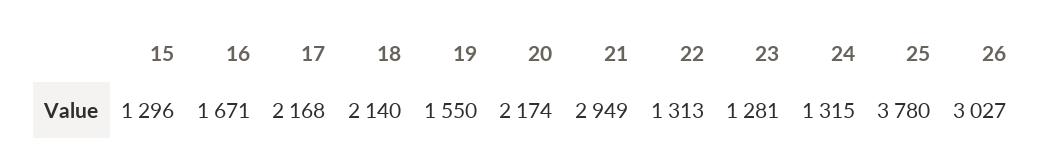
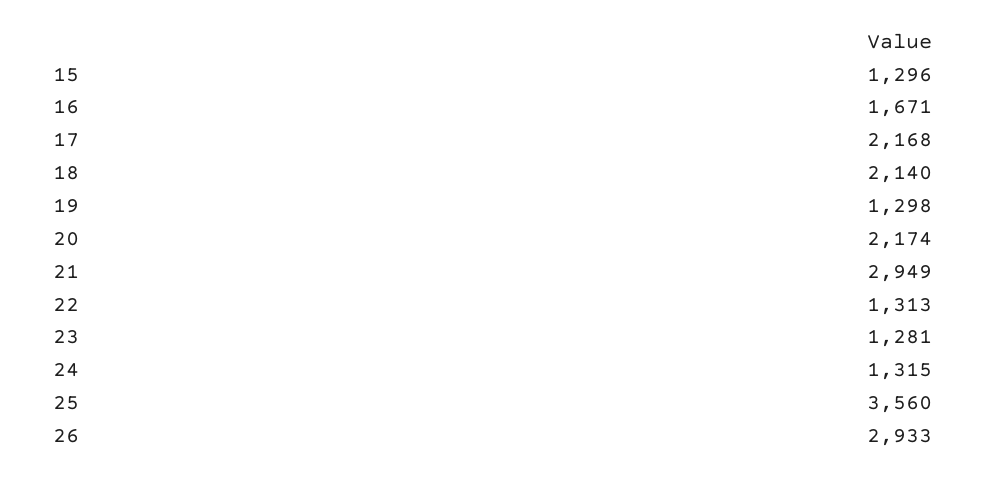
19: 1550 -> 1298
25: 3780 -> 3560
26: 3027 -> 2933

